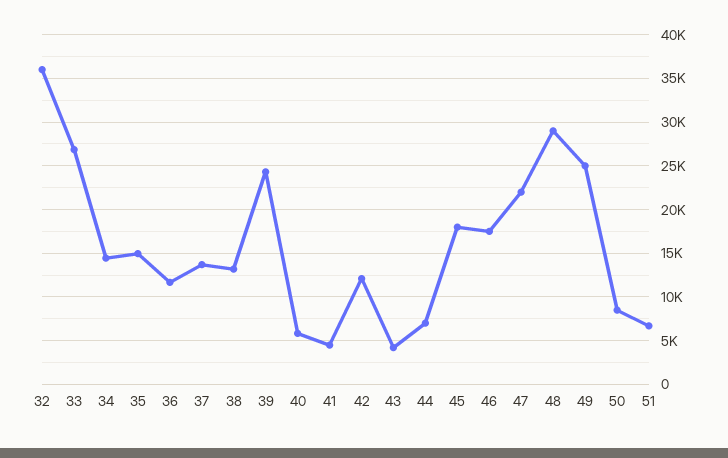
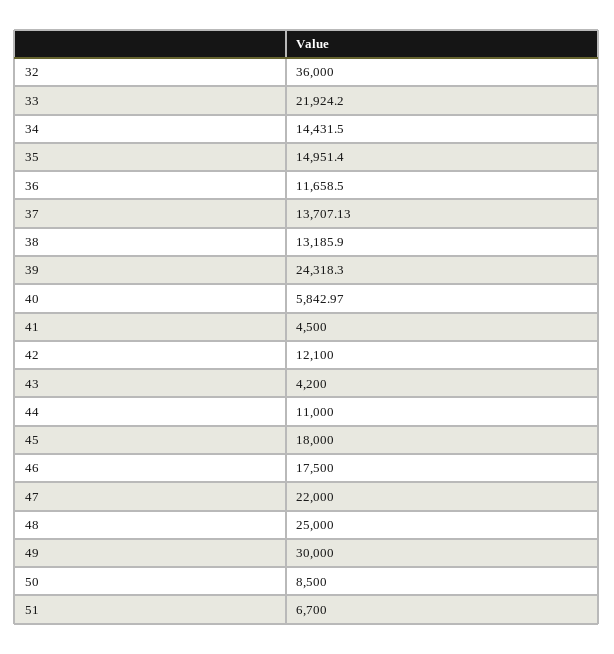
33: 27000 -> 21924.2
44: 7000 -> 11000
48: 29000 -> 25000
49: 25000 -> 30000

